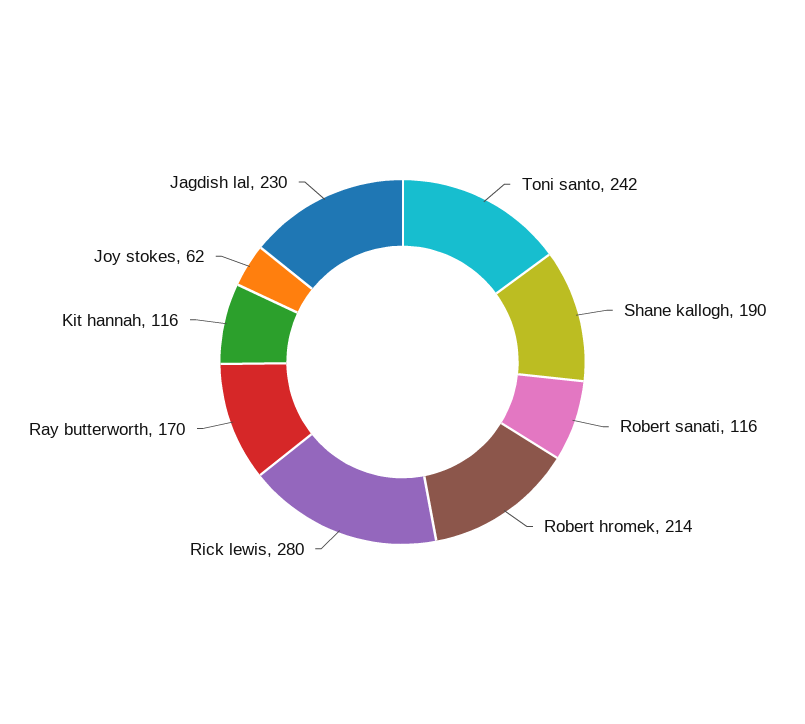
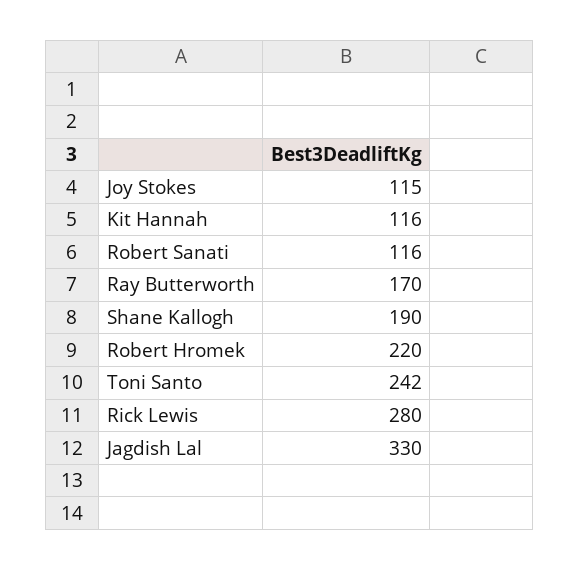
Robert hromek: 214 -> 220
Joy stokes: 62 -> 115
Jagdish lal: 230 -> 330

